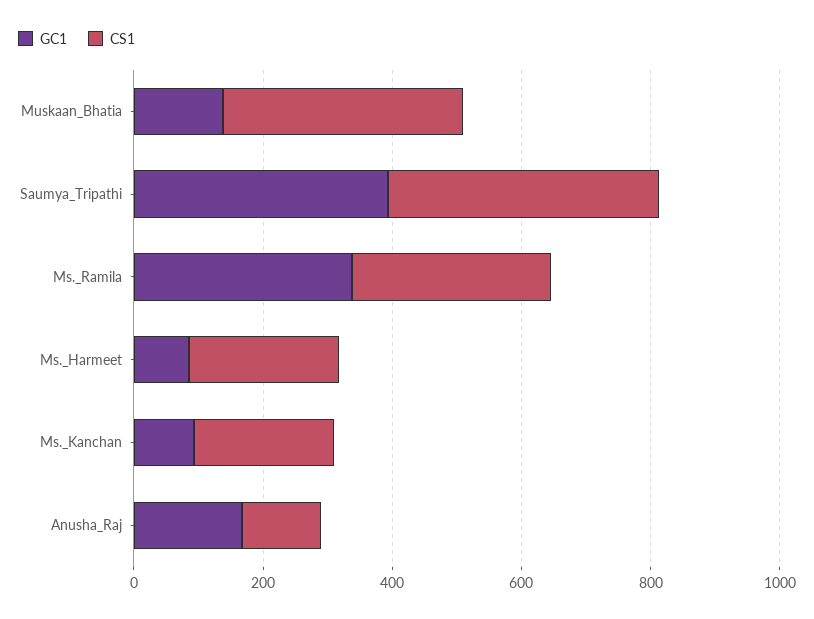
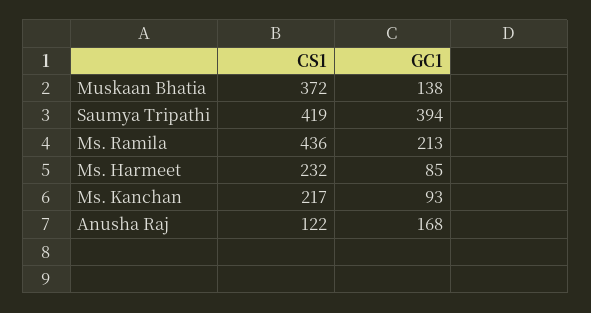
GC1, Ms._Ramila: 350 -> 213
CS1, Ms._Ramila: 300 -> 436

